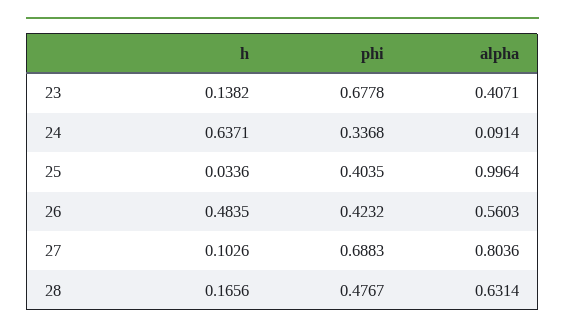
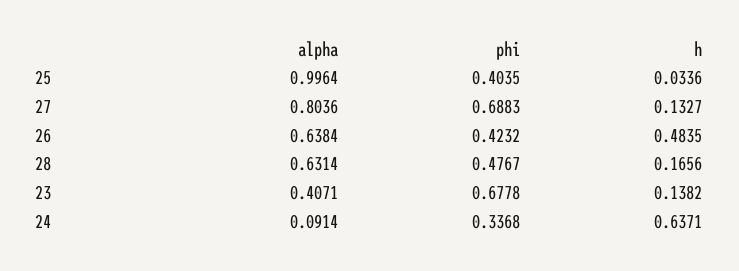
alpha, 26: 0.5603 -> 0.6384
h, 27: 0.1026 -> 0.1327

